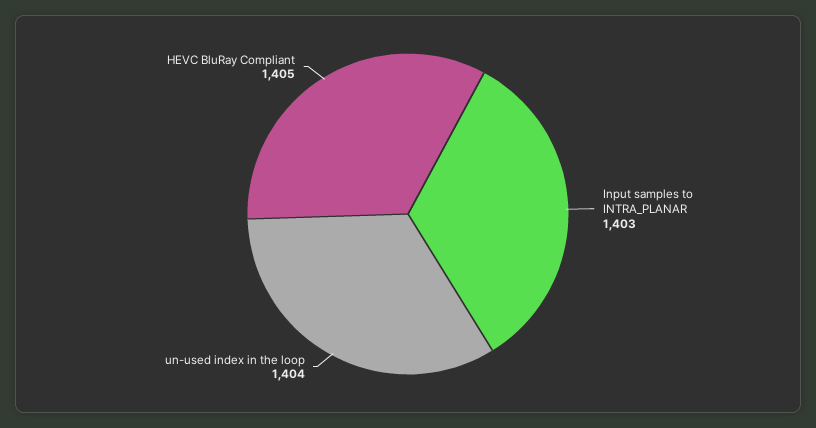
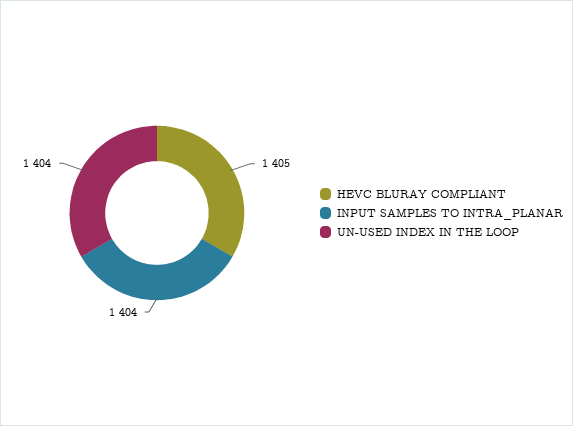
Input samples to INTRA_PLANAR: 1403 -> 1404

